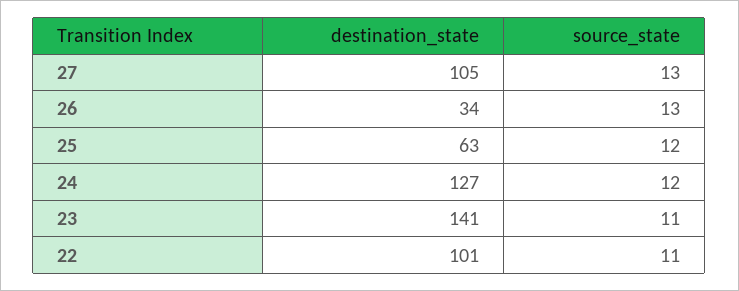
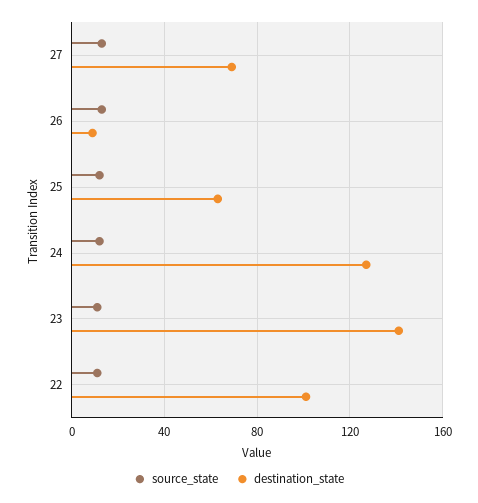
destination_state, 27: 105 -> 70
destination_state, 26: 34 -> 10

